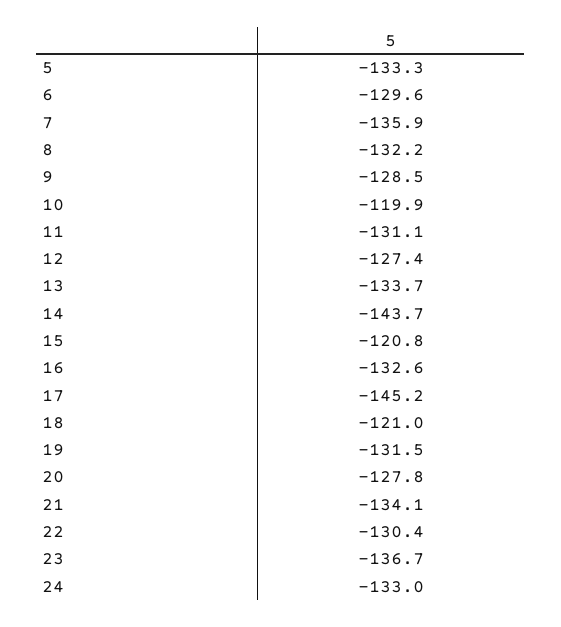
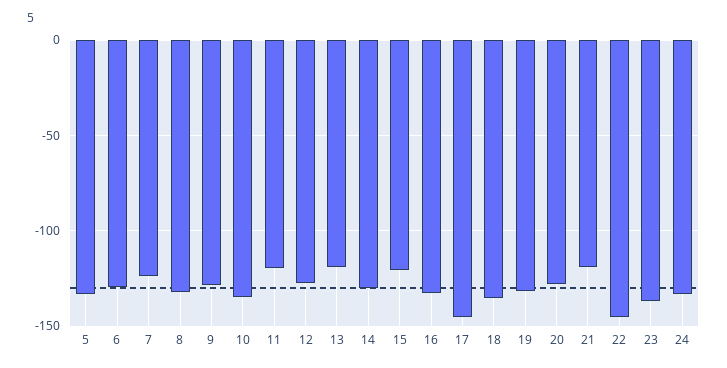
7: -135.9 -> -125
10: -119.9 -> -135
11: -131.1 -> -120
13: -133.7 -> -120
14: -143.7 -> -130
18: -121 -> -135
21: -134.1 -> -120
22: -130.4 -> -145

